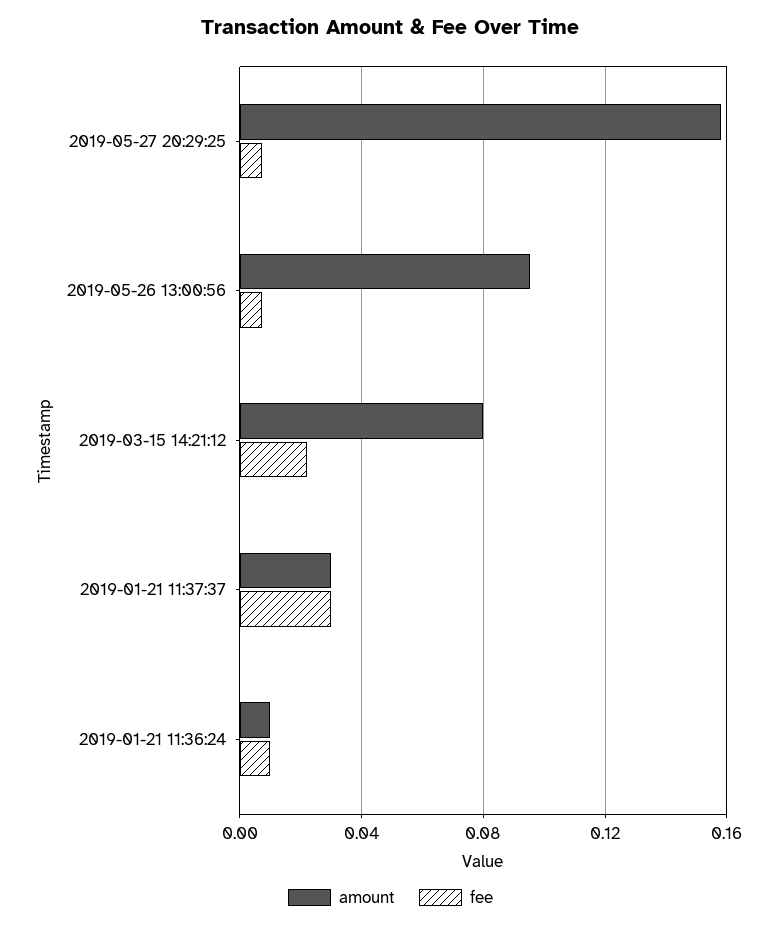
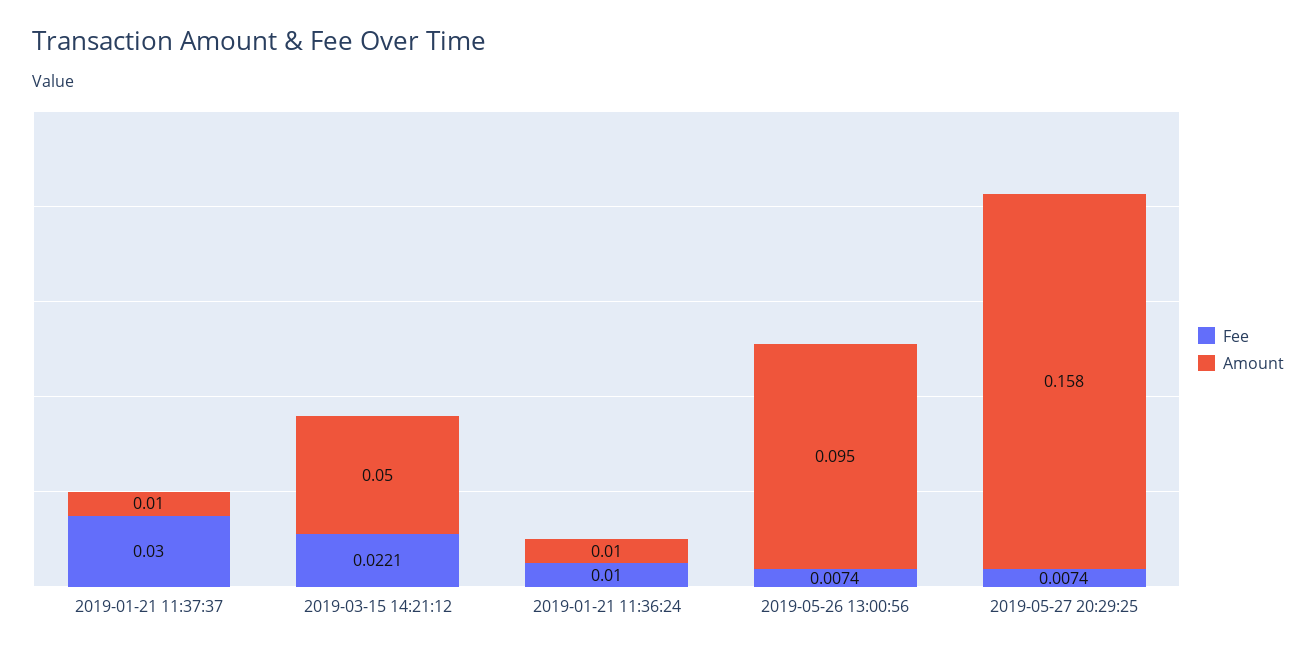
amount, 2019-03-15 14:21:12: 0.08 -> 0.05
amount, 2019-01-21 11:37:37: 0.03 -> 0.01

